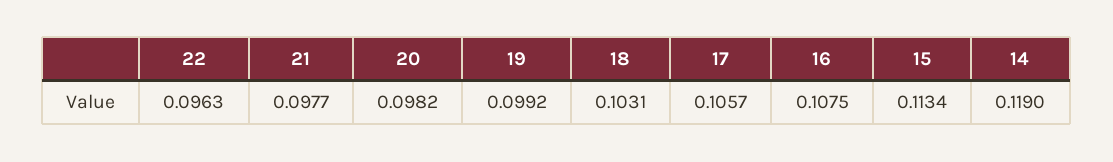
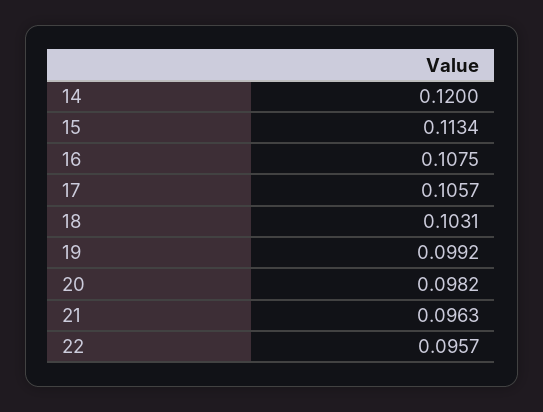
22: 0.0963 -> 0.0957
21: 0.0977 -> 0.0963
14: 0.119 -> 0.12

